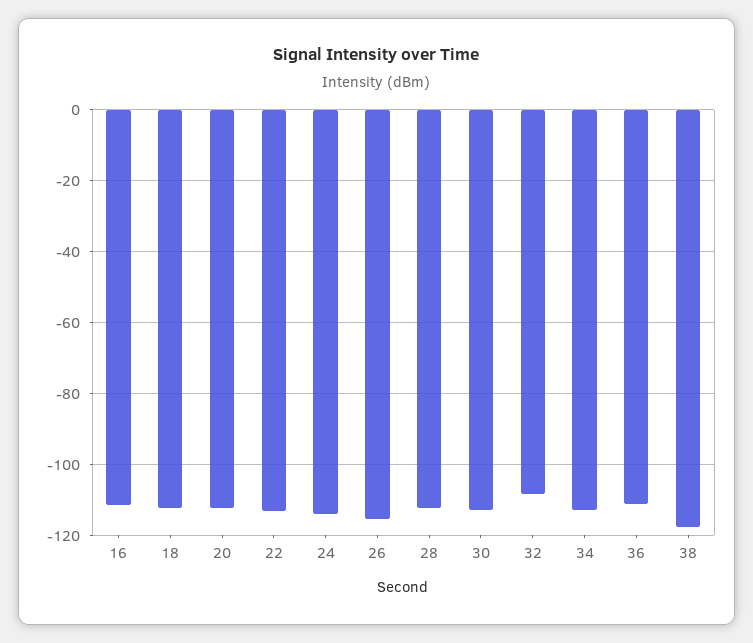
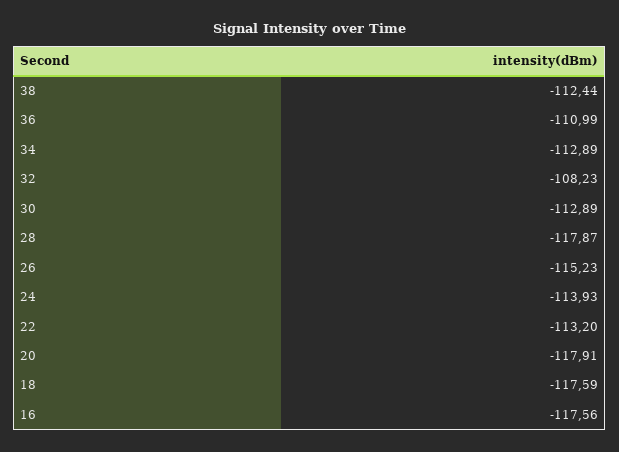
16: -112 -> -117.56
18: -112 -> -117.59
20: -112 -> -117.91
28: -112 -> -117.87
38: -118 -> -112.44

